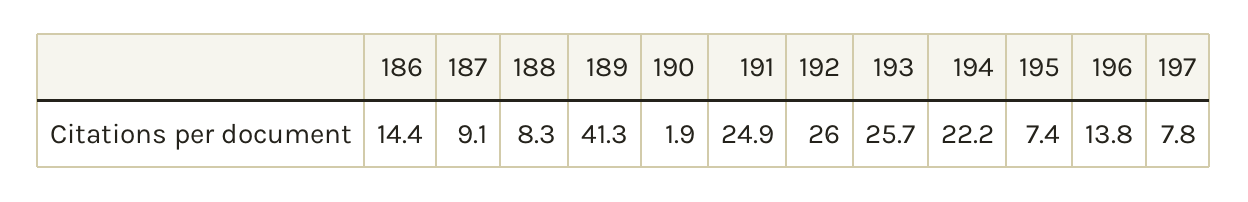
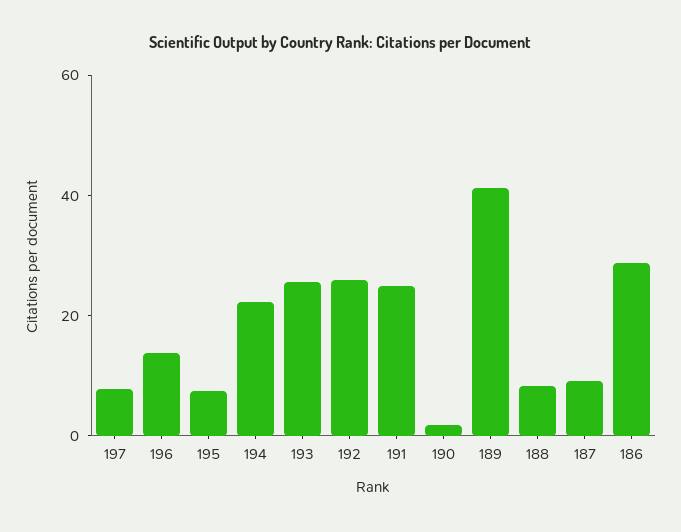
186: 14.4 -> 30

